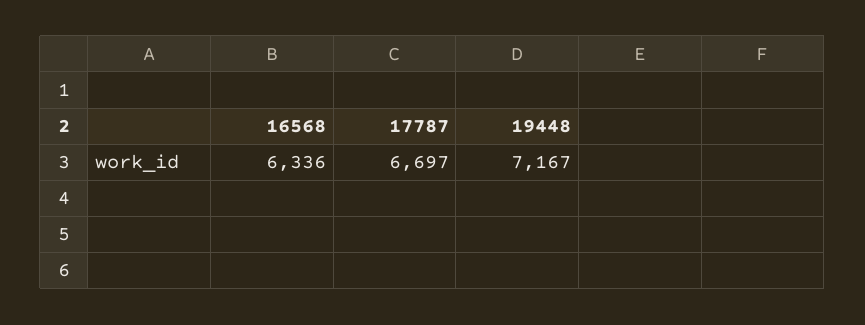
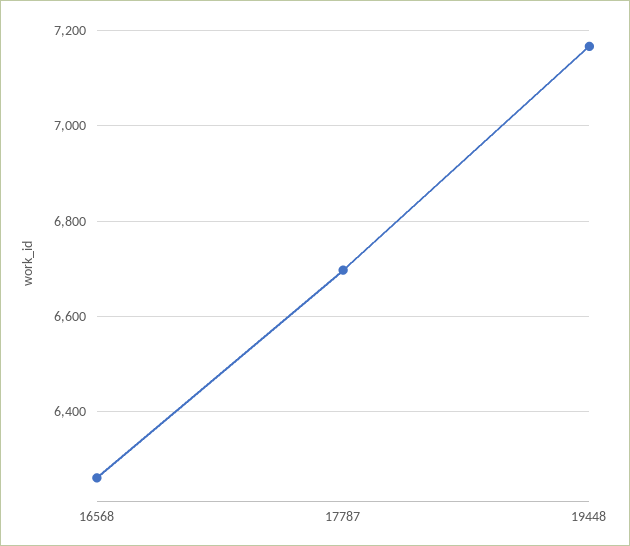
16568: 6336 -> 6260

